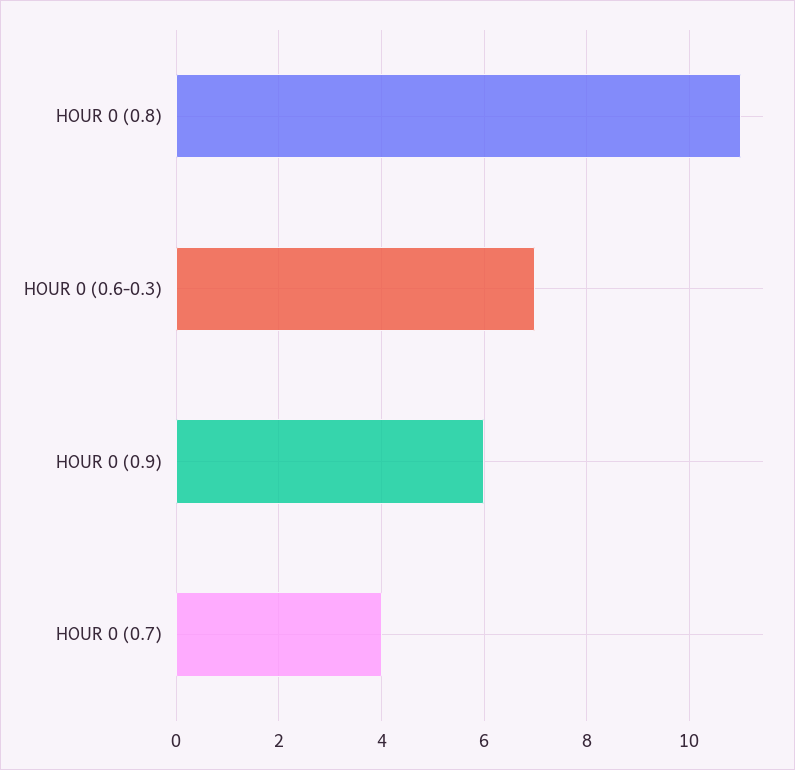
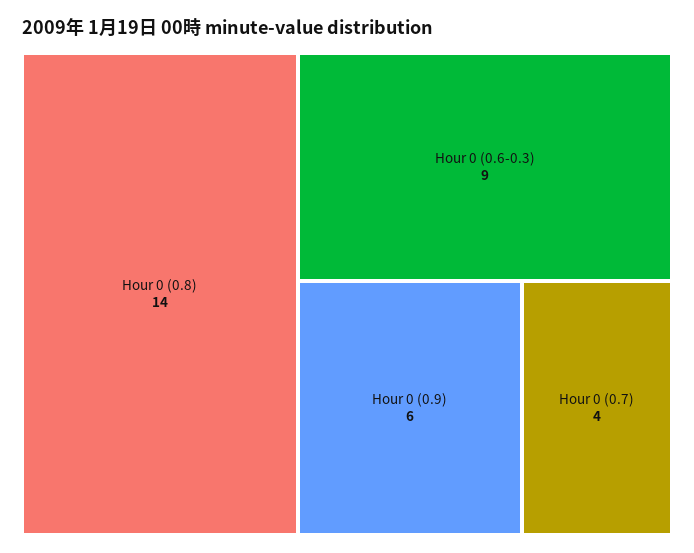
HOUR 0 (0.8): 11 -> 14
HOUR 0 (0.6-0.3): 7 -> 9

